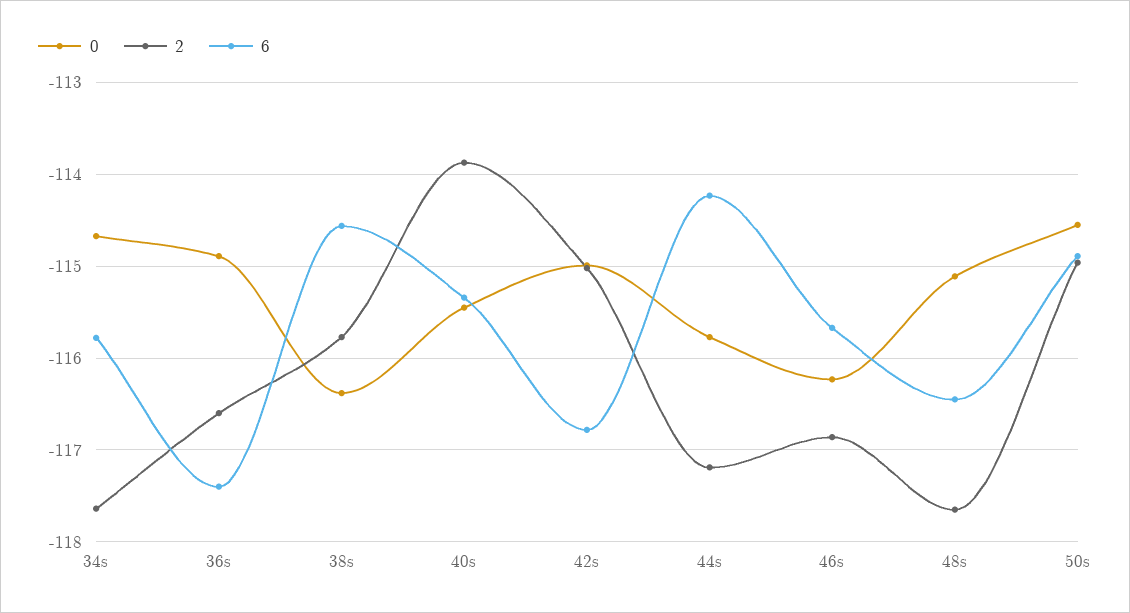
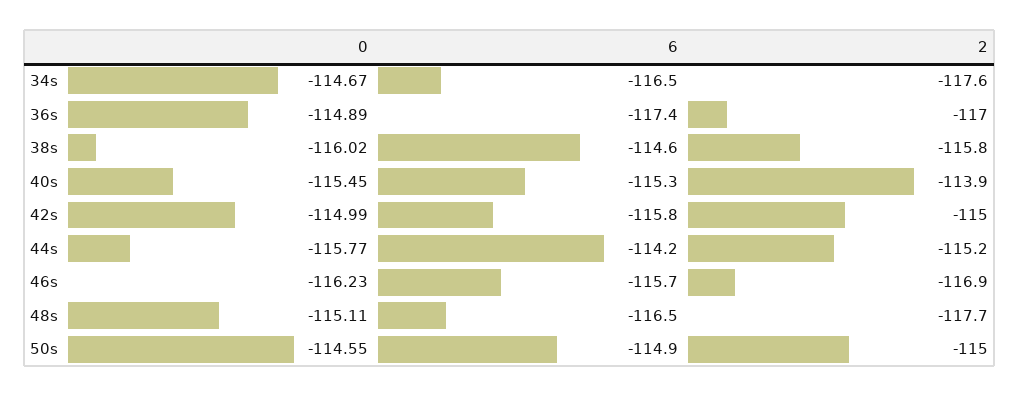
6, 34s: -115.8 -> -116.5
2, 36s: -116.6 -> -117
0, 38s: -116.4 -> -116.02
6, 42s: -116.8 -> -115.8
2, 44s: -117.2 -> -115.2

